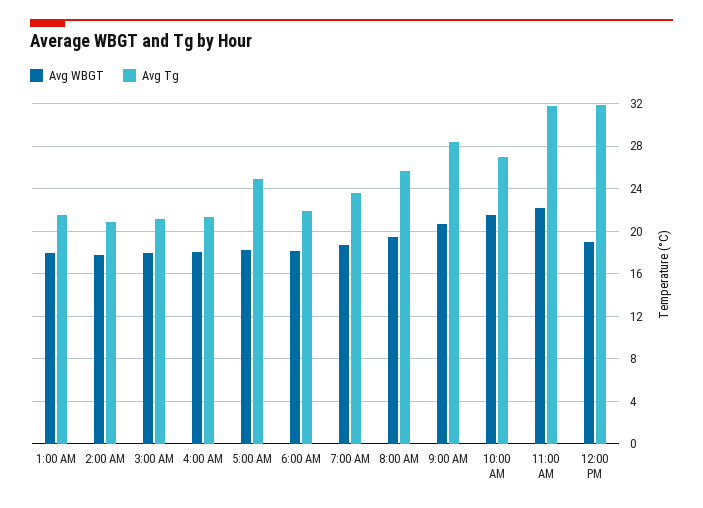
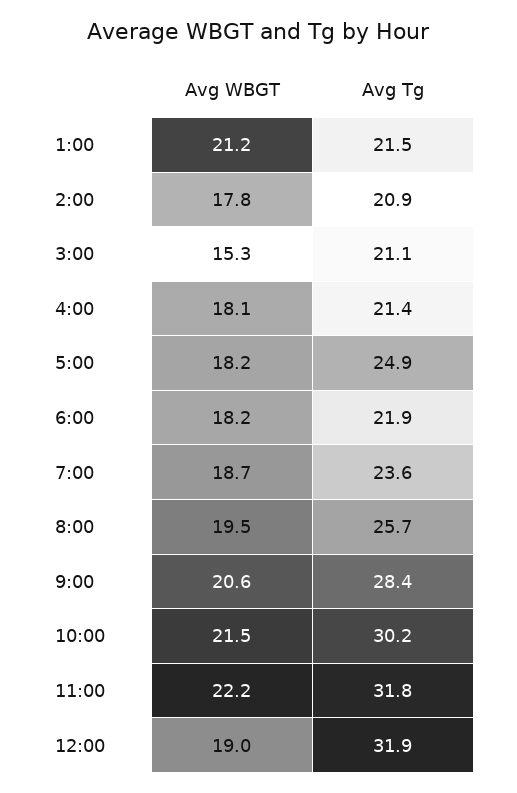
Avg WBGT, 1:00 AM: 18 -> 21.2
Avg WBGT, 3:00 AM: 18 -> 15.3
Avg Tg, 10:00 AM: 27 -> 30.2

